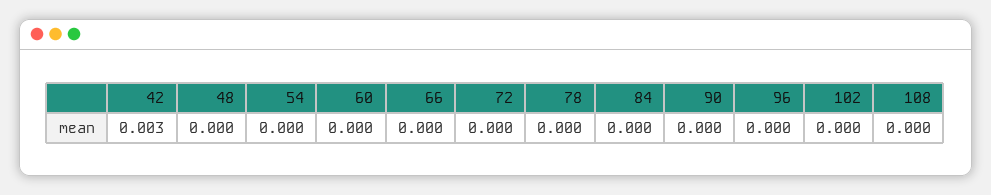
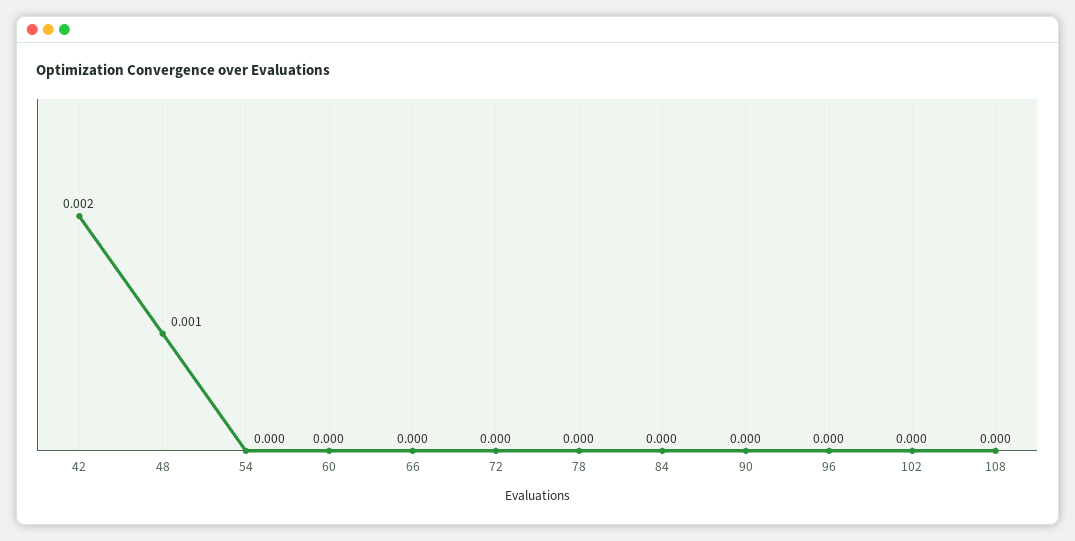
42: 0.003 -> 0.002
48: 0 -> 0.001

